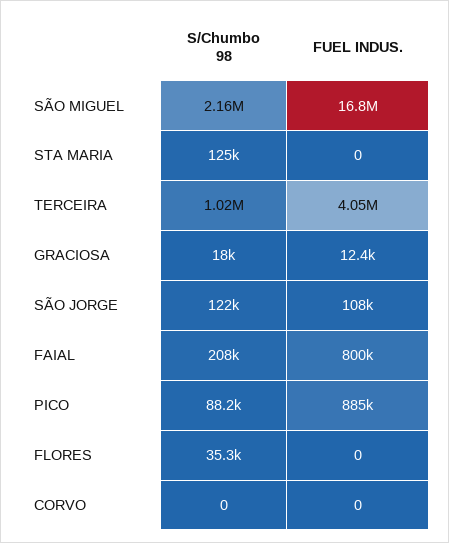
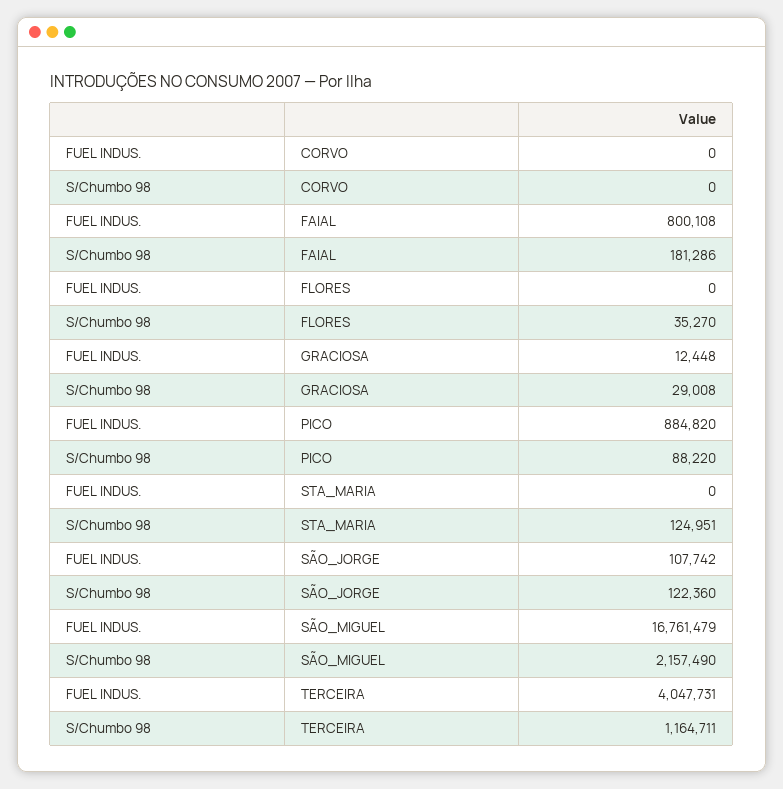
S/Chumbo 98, TERCEIRA: 1020000 -> 1164711
S/Chumbo 98, GRACIOSA: 18000 -> 29008
S/Chumbo 98, FAIAL: 208000 -> 181286

